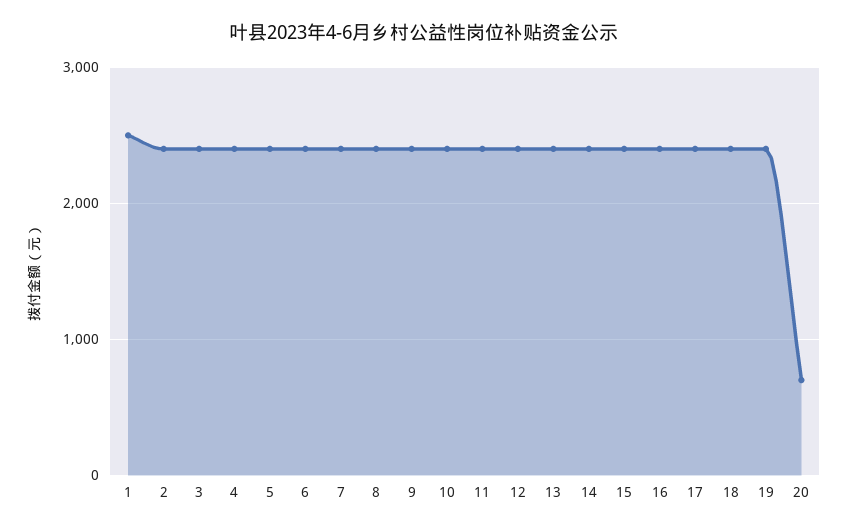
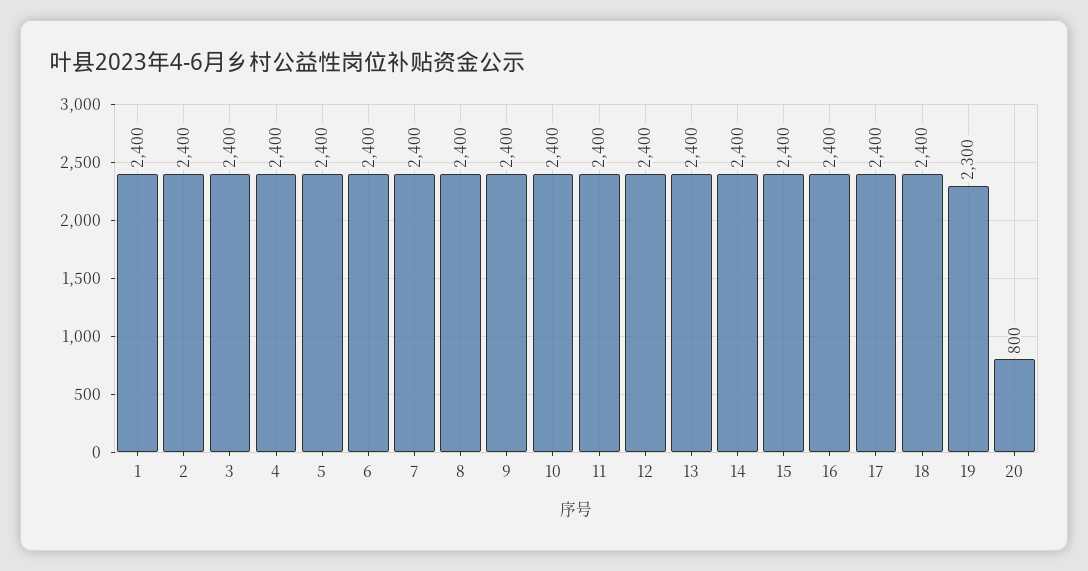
1: 2500 -> 2400
19: 2400 -> 2300
20: 700 -> 800

